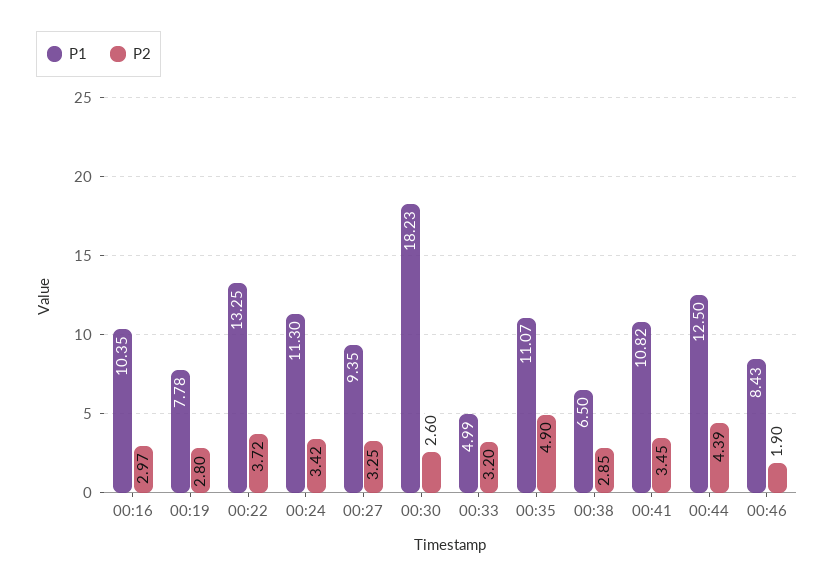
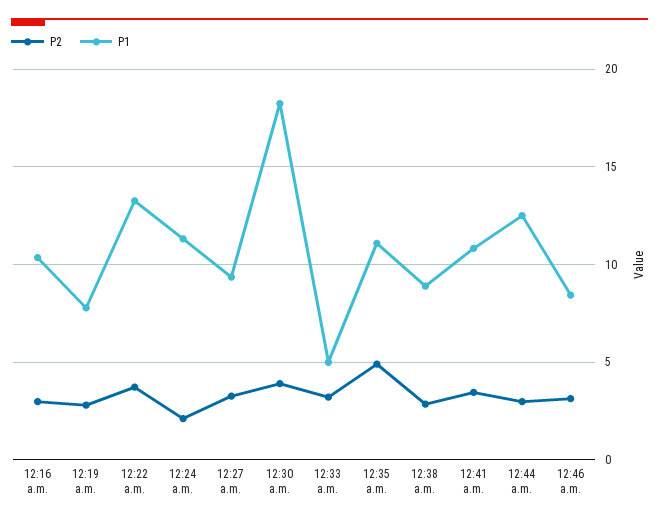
P2, 00:24: 3.42 -> 2
P2, 00:30: 2.6 -> 4
P1, 00:38: 6.5 -> 9
P2, 00:44: 4.39 -> 3
P2, 00:46: 1.9 -> 3

